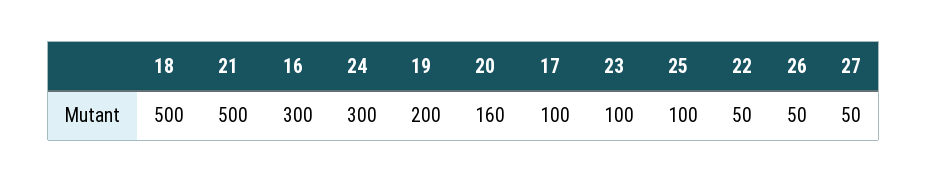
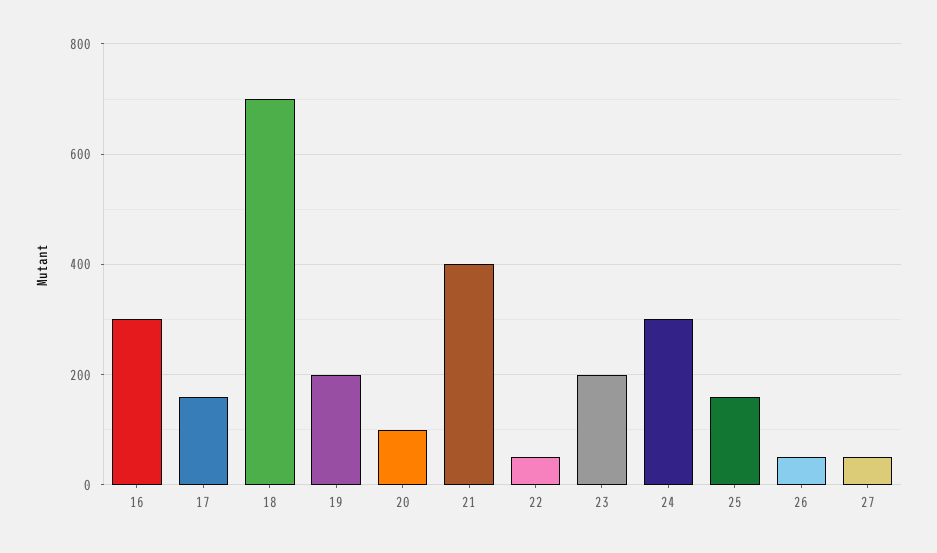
18: 500 -> 700
21: 500 -> 400
20: 160 -> 100
17: 100 -> 160
23: 100 -> 200
25: 100 -> 160

